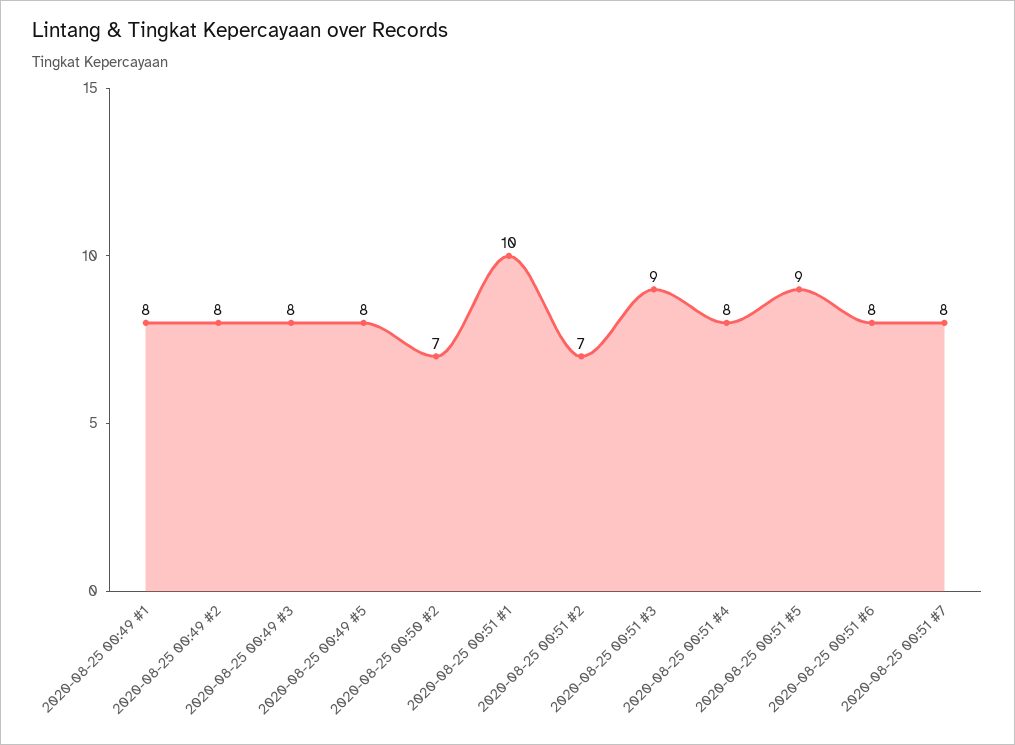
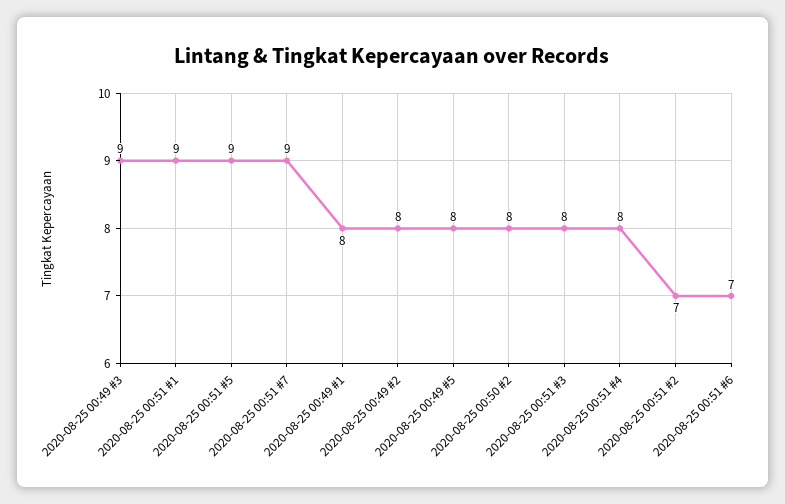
2020-08-25 00:49 #3: 8 -> 9
2020-08-25 00:50 #2: 7 -> 8
2020-08-25 00:51 #1: 10 -> 9
2020-08-25 00:51 #3: 9 -> 8
2020-08-25 00:51 #6: 8 -> 7
2020-08-25 00:51 #7: 8 -> 9

